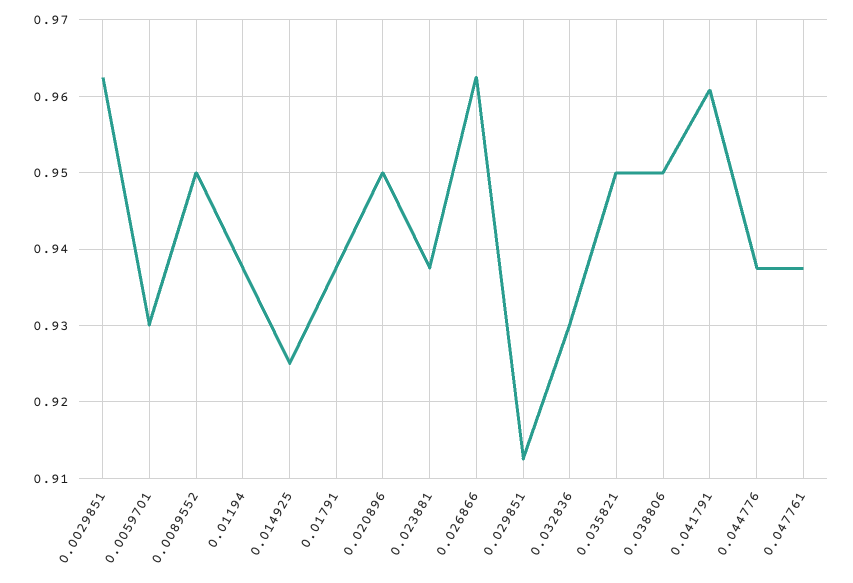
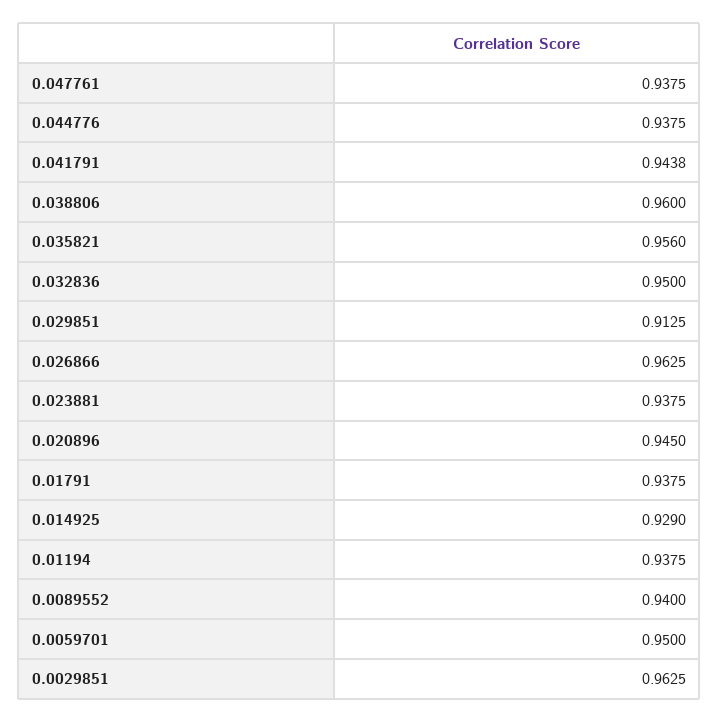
0.0059701: 0.93 -> 0.95
0.0089552: 0.95 -> 0.94
0.014925: 0.925 -> 0.929
0.020896: 0.95 -> 0.945
0.032836: 0.93 -> 0.95
0.035821: 0.95 -> 0.956
0.038806: 0.95 -> 0.96
0.041791: 0.961 -> 0.9438

